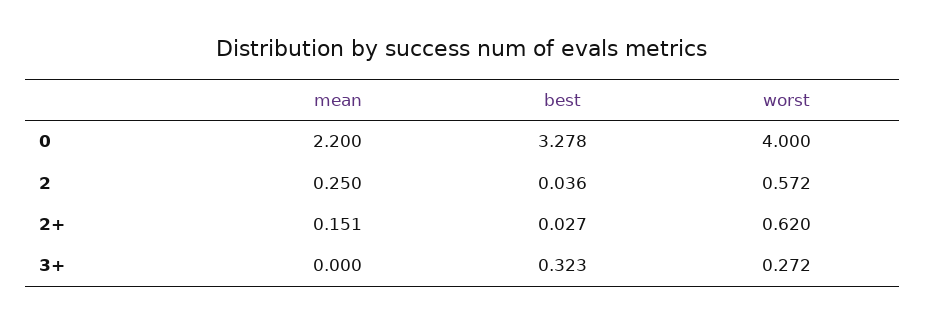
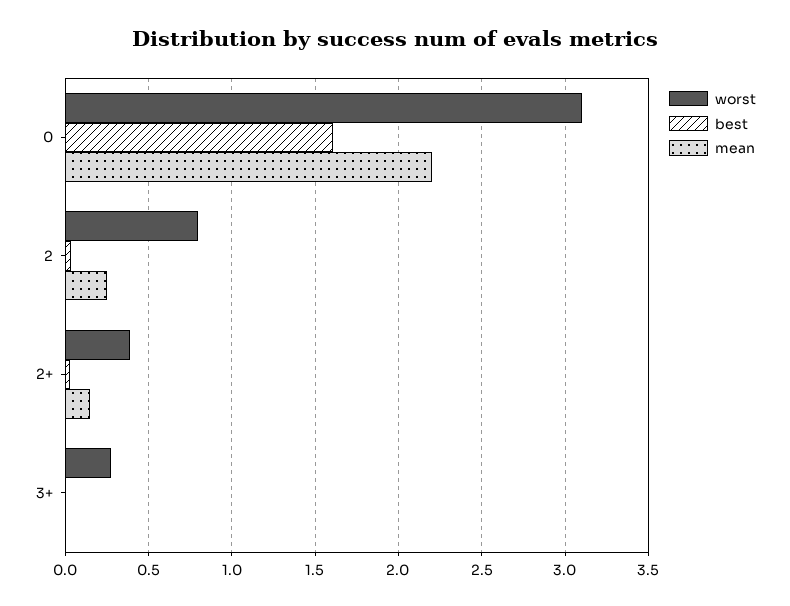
best, 0: 3.278 -> 1.6
worst, 0: 4 -> 3.1
worst, 2: 0.572 -> 0.8
worst, 2+: 0.62 -> 0.4
best, 3+: 0.323 -> 0

